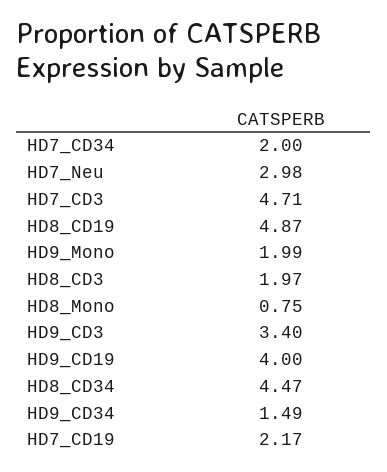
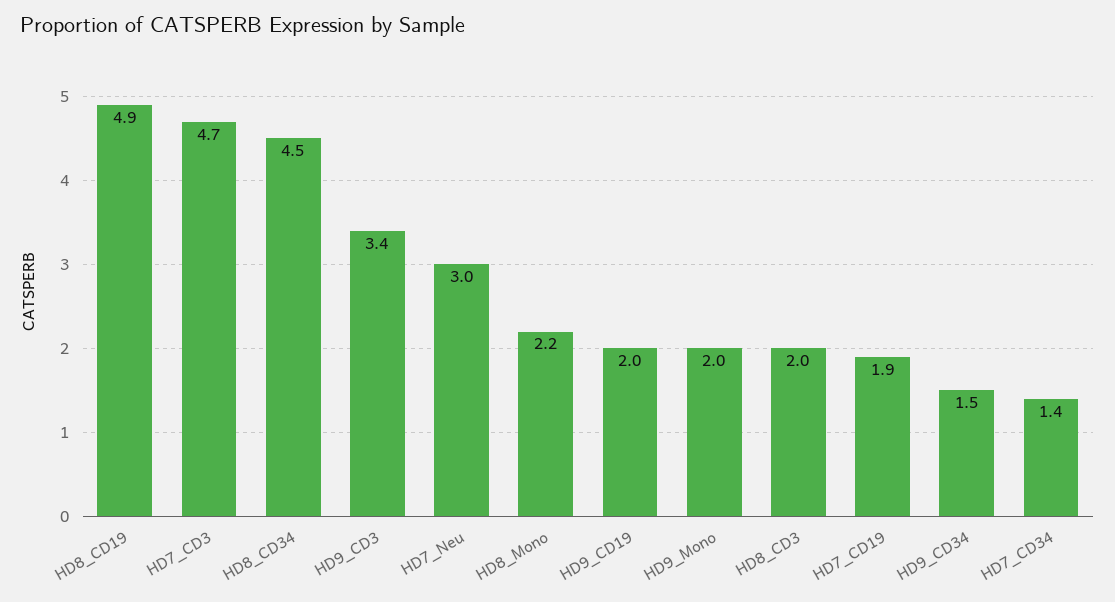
HD7_CD34: 2 -> 1.4
HD8_Mono: 0.75 -> 2.2
HD9_CD19: 4 -> 2
HD7_CD19: 2.17 -> 1.9

